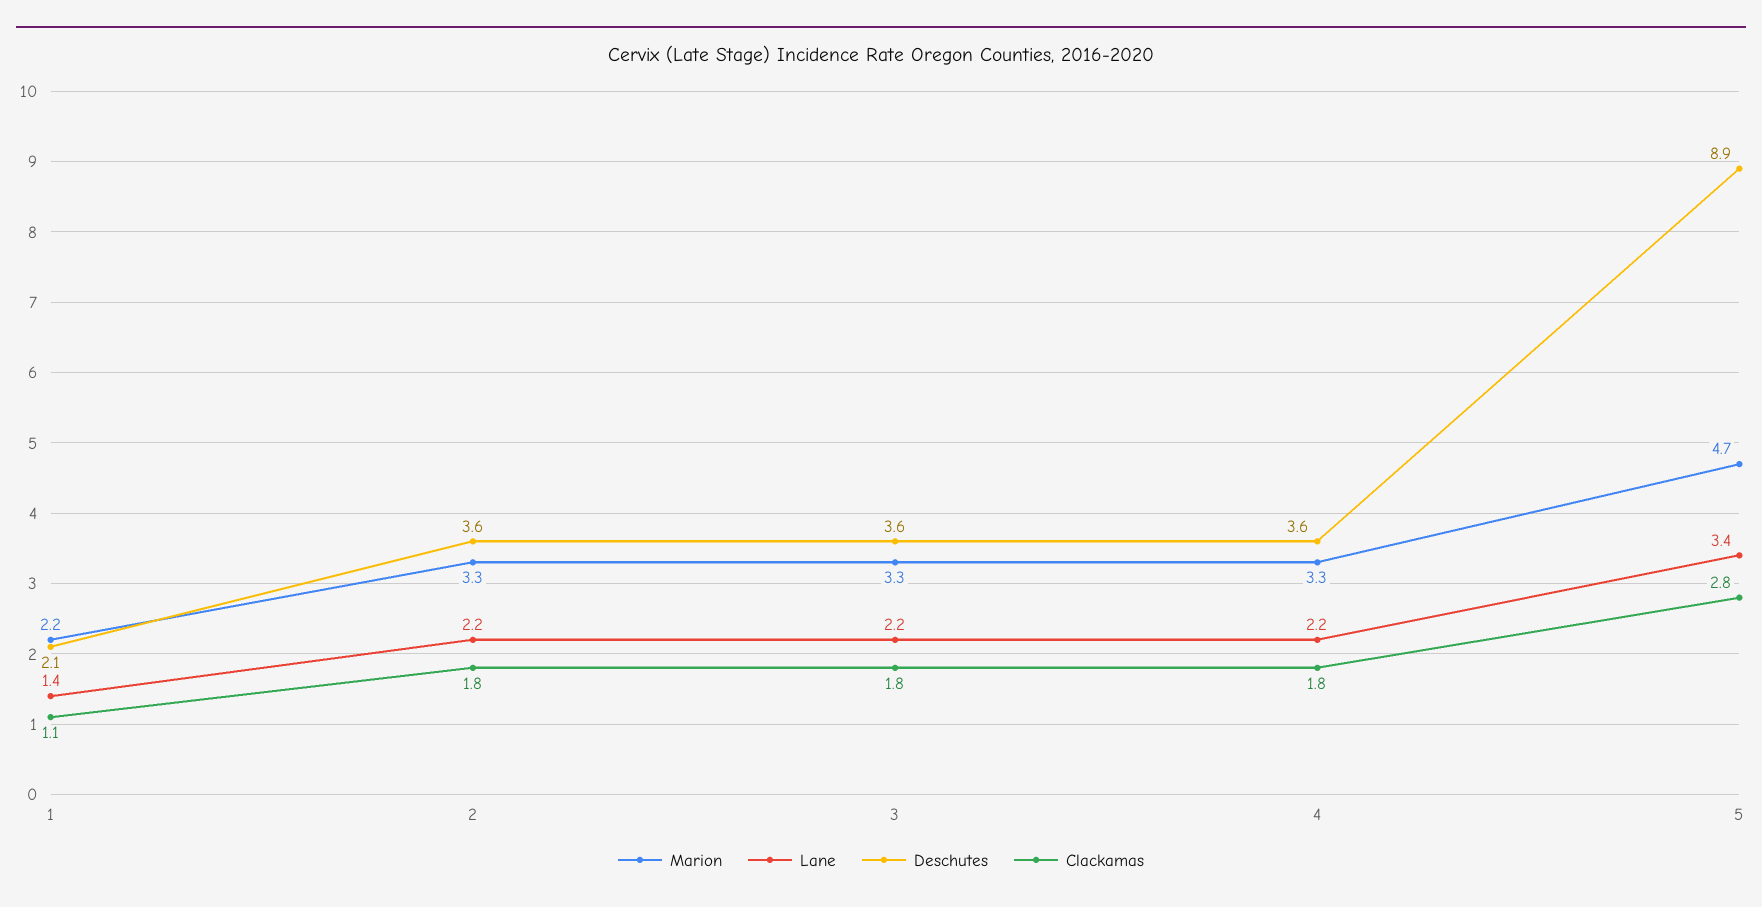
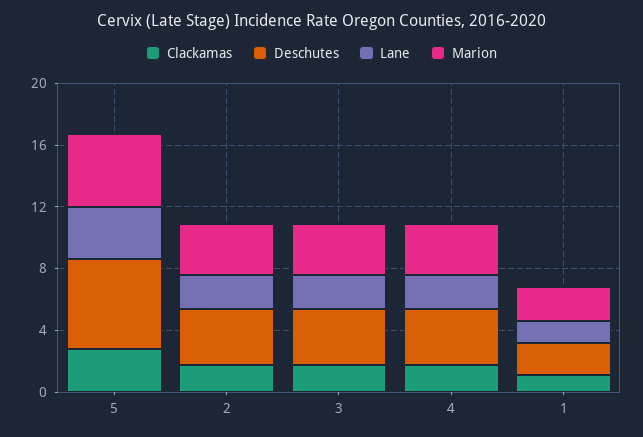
Deschutes, 5: 8.9 -> 6

